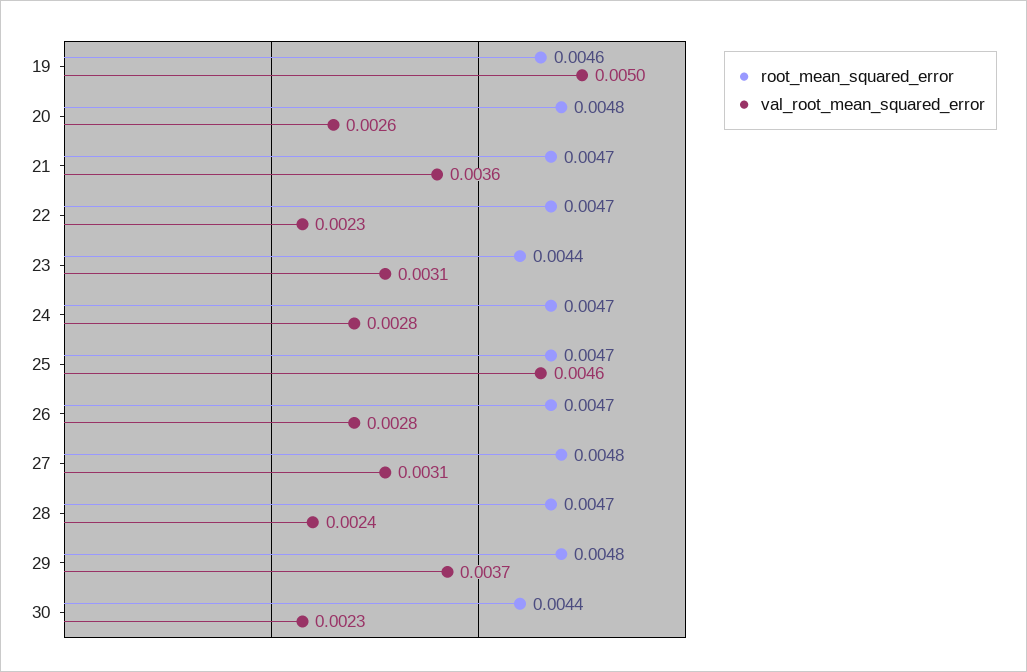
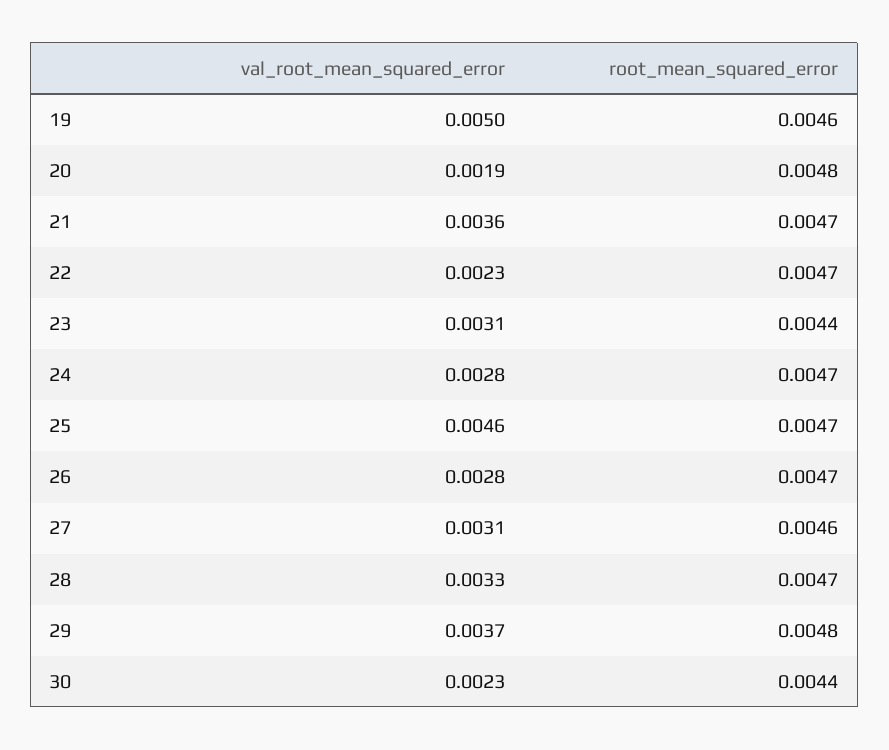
val_root_mean_squared_error, 20: 0.0026 -> 0.0019
root_mean_squared_error, 27: 0.0048 -> 0.0046
val_root_mean_squared_error, 28: 0.0024 -> 0.0033

